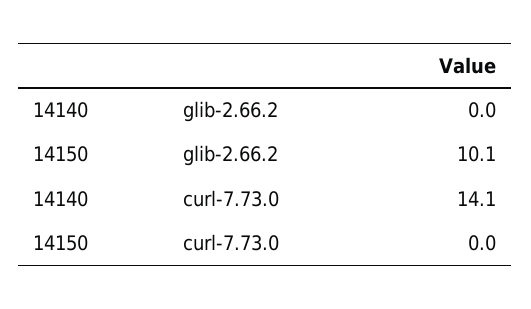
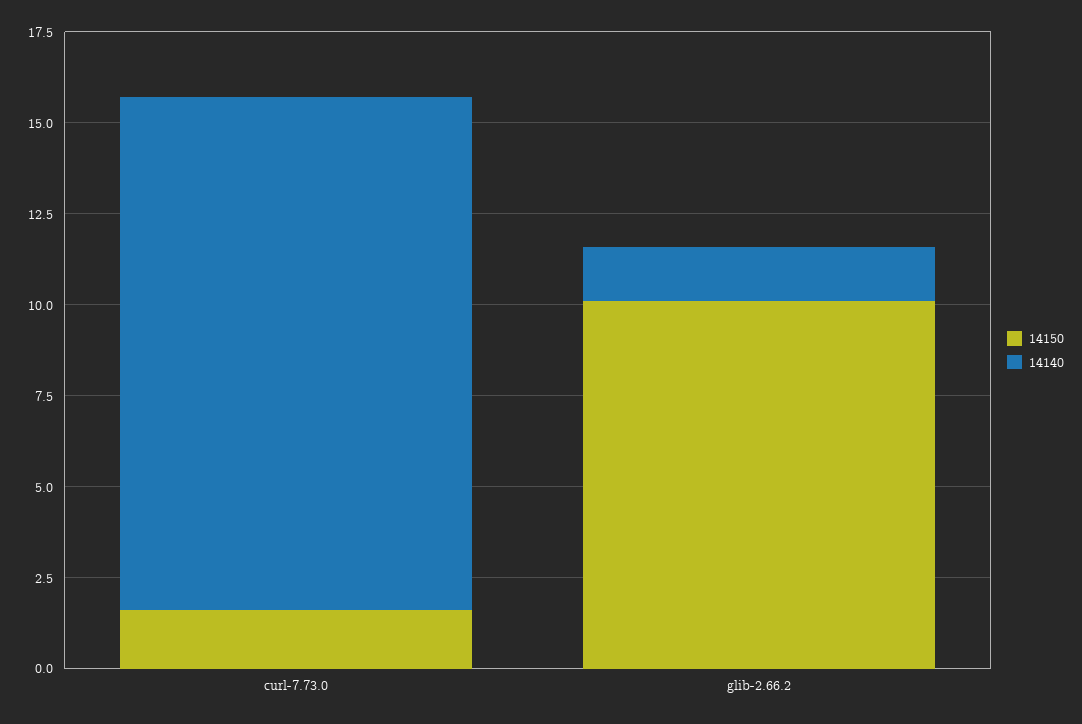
14140, glib-2.66.2: 0 -> 1.5
14150, curl-7.73.0: 0 -> 1.5

